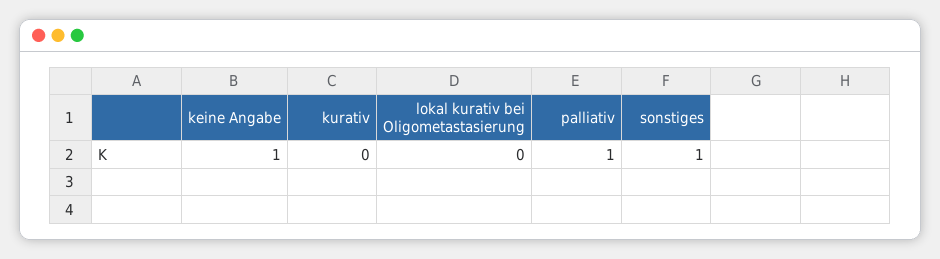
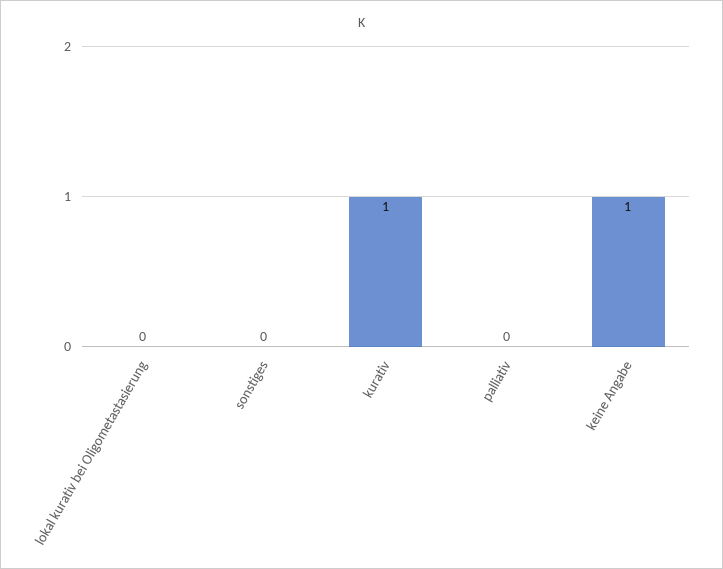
kurativ: 0 -> 1
palliativ: 1 -> 0
sonstiges: 1 -> 0

